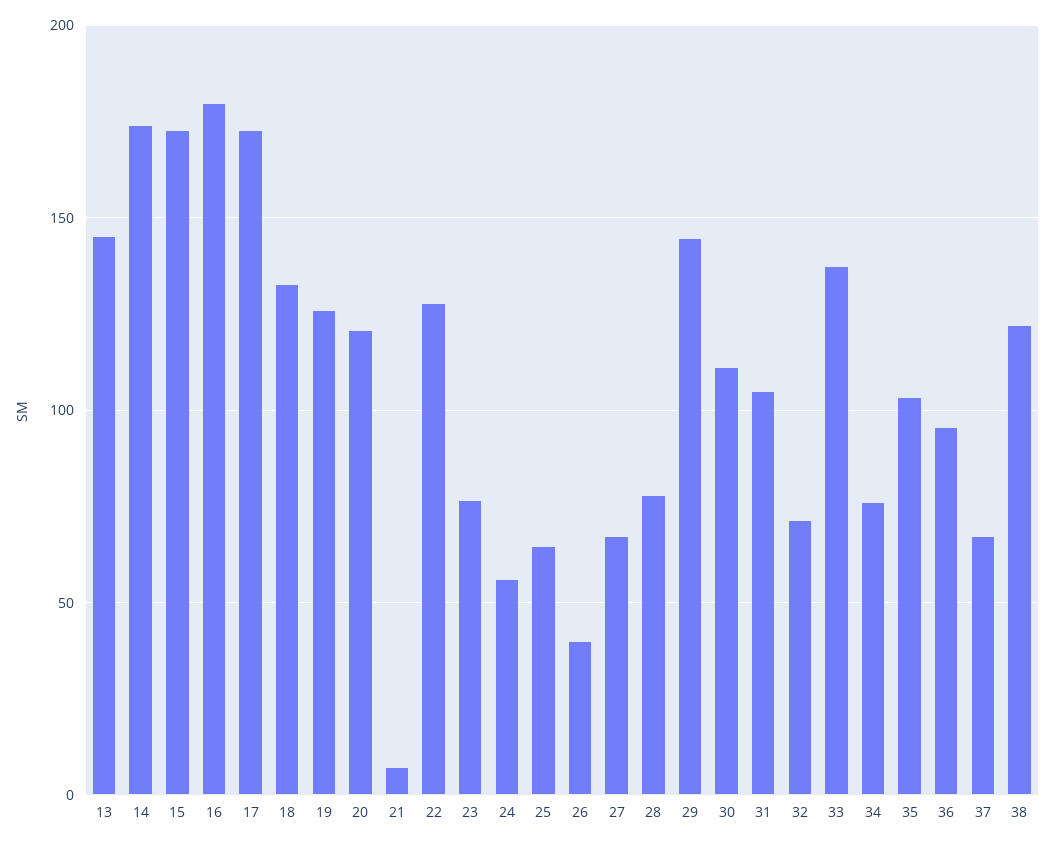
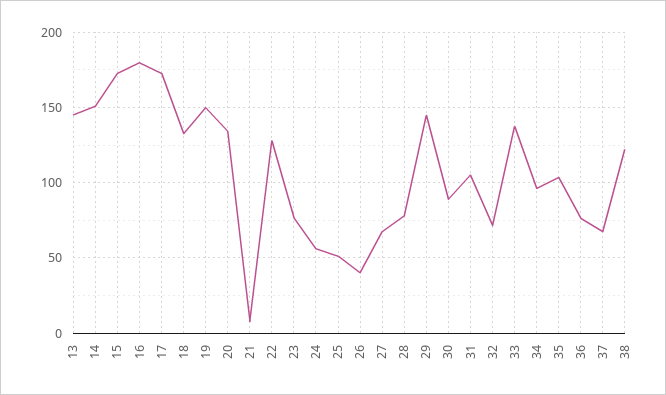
14: 175 -> 150
19: 125 -> 150
20: 120 -> 135
25: 65 -> 50
30: 110 -> 90
34: 75 -> 95
36: 95 -> 75

